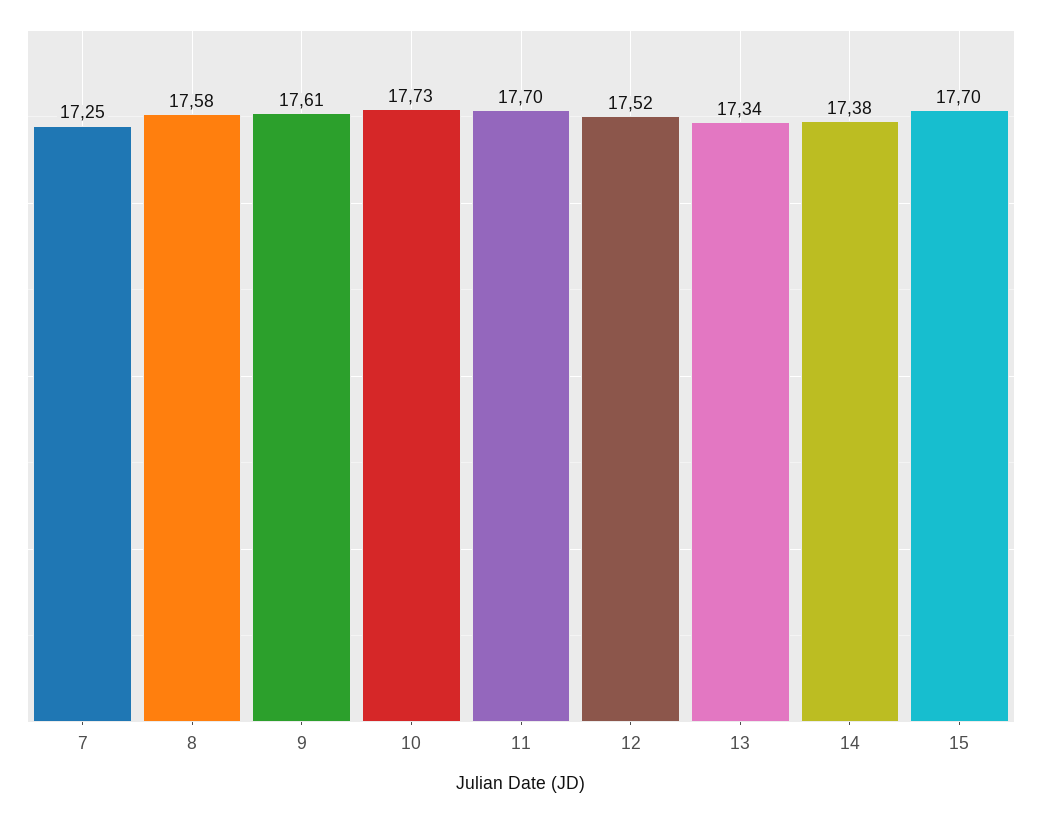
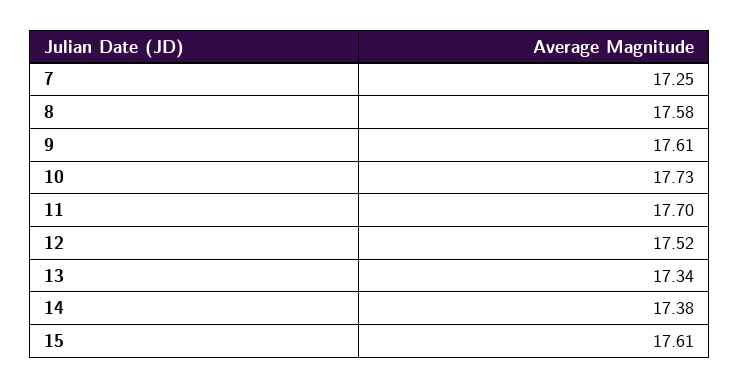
15: 17.7 -> 17.61

